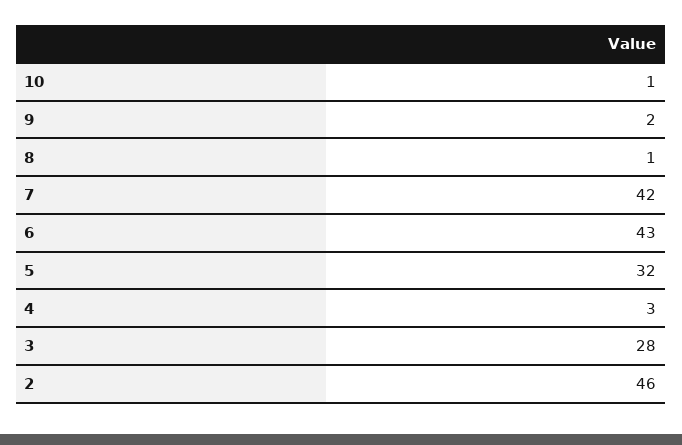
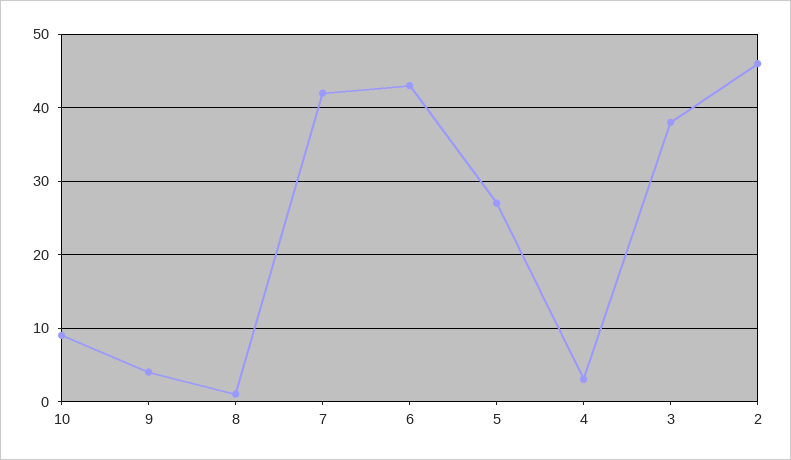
10: 1 -> 9
9: 2 -> 4
5: 32 -> 27
3: 28 -> 38

